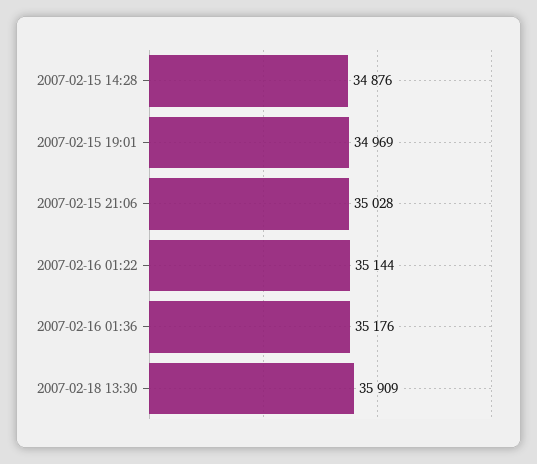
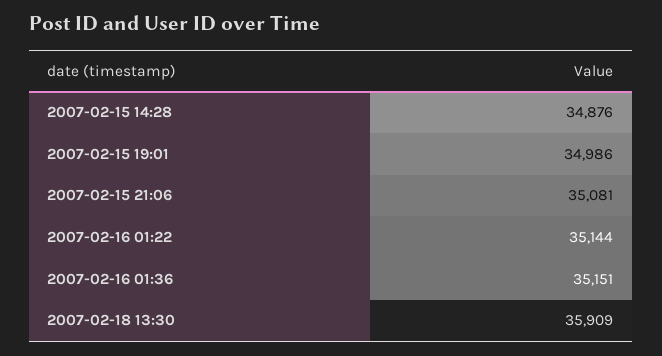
2007-02-15 19:01: 34969 -> 34986
2007-02-15 21:06: 35028 -> 35081
2007-02-16 01:36: 35176 -> 35151

